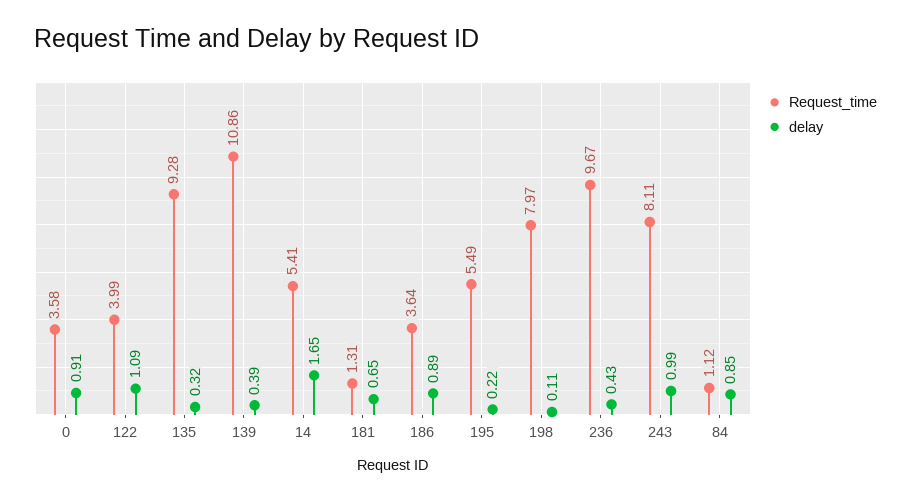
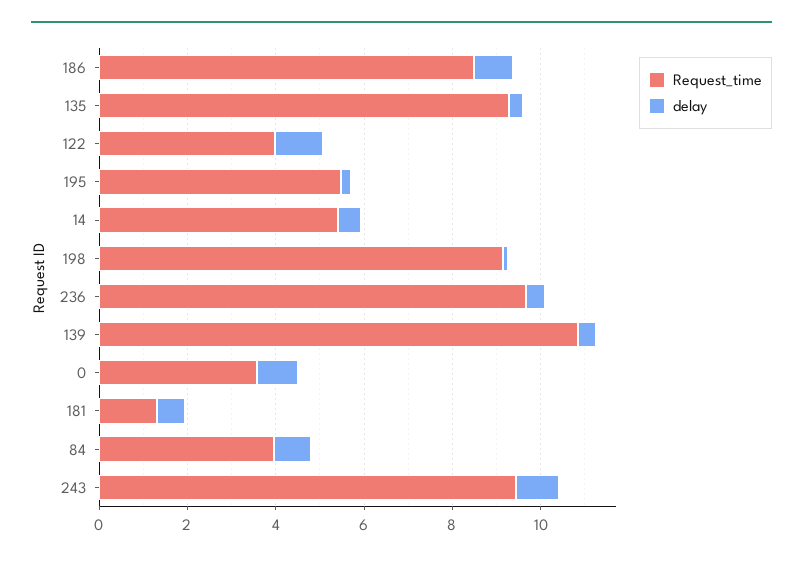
delay, 14: 1.65 -> 0.5
Request_time, 186: 3.64 -> 8.5
Request_time, 198: 7.97 -> 9
Request_time, 243: 8.11 -> 9.5
Request_time, 84: 1.12 -> 4

